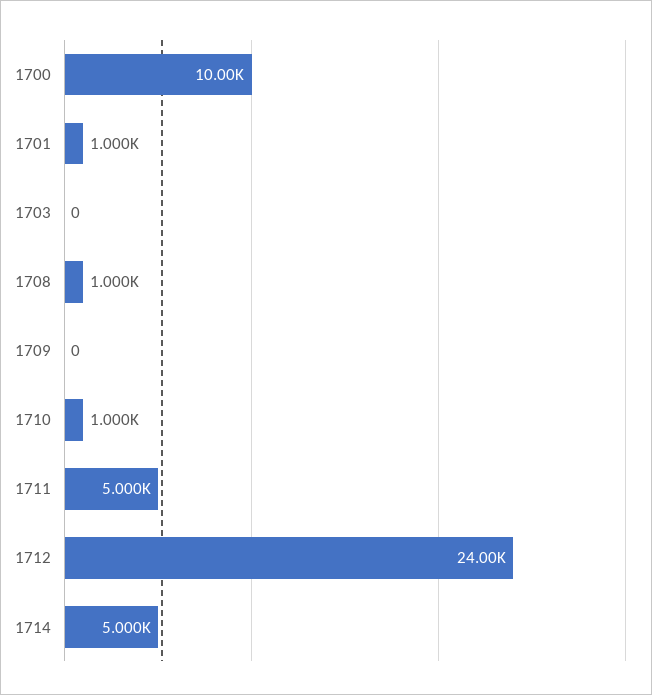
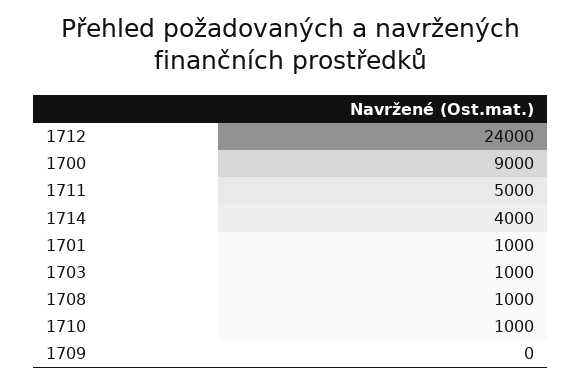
1700: 10000 -> 9000
1703: 0 -> 1000
1714: 5000 -> 4000

